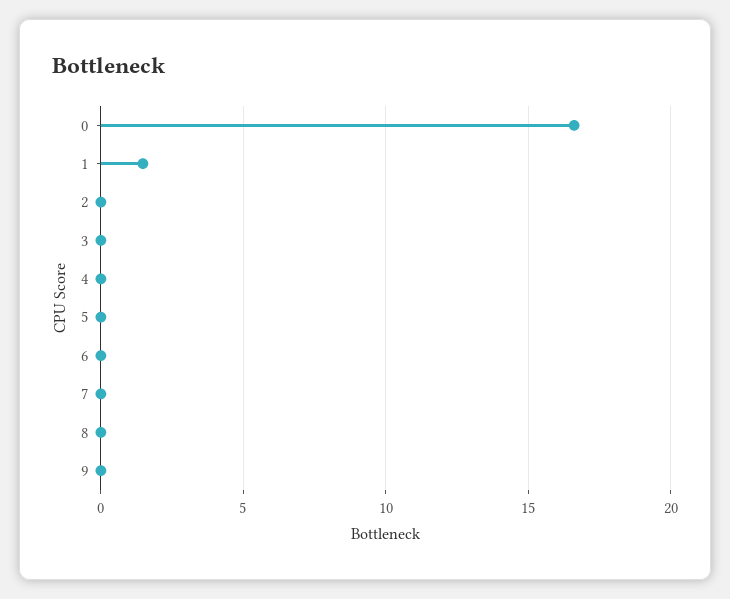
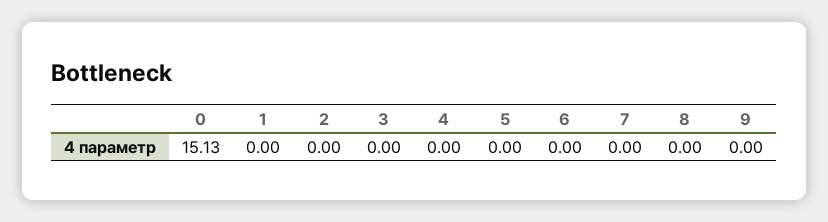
0: 16.5 -> 15.13
1: 1.5 -> 0

